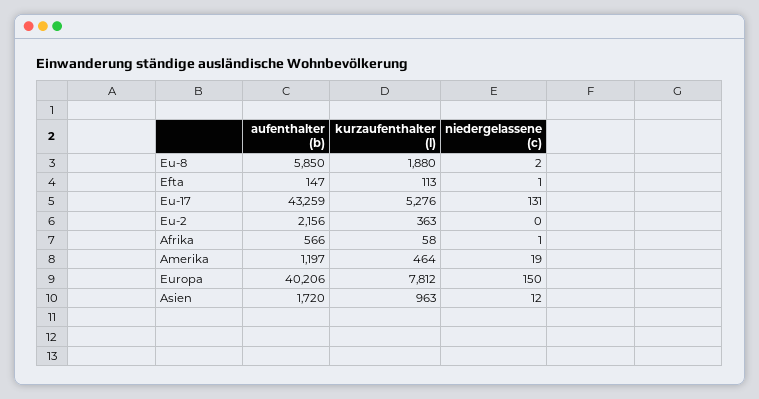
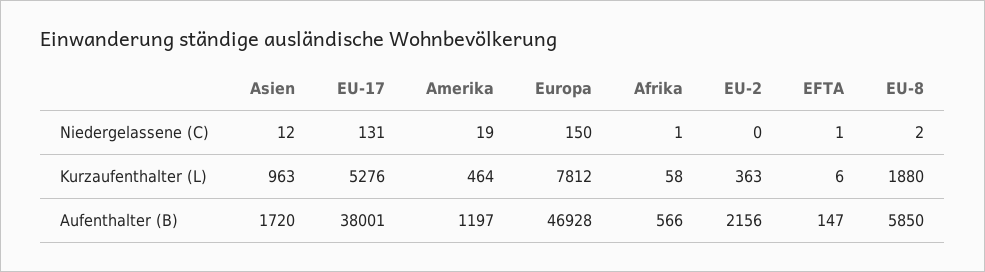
kurzaufenthalter (l), Efta: 113 -> 6
aufenthalter (b), Eu-17: 43259 -> 38001
aufenthalter (b), Europa: 40206 -> 46928

